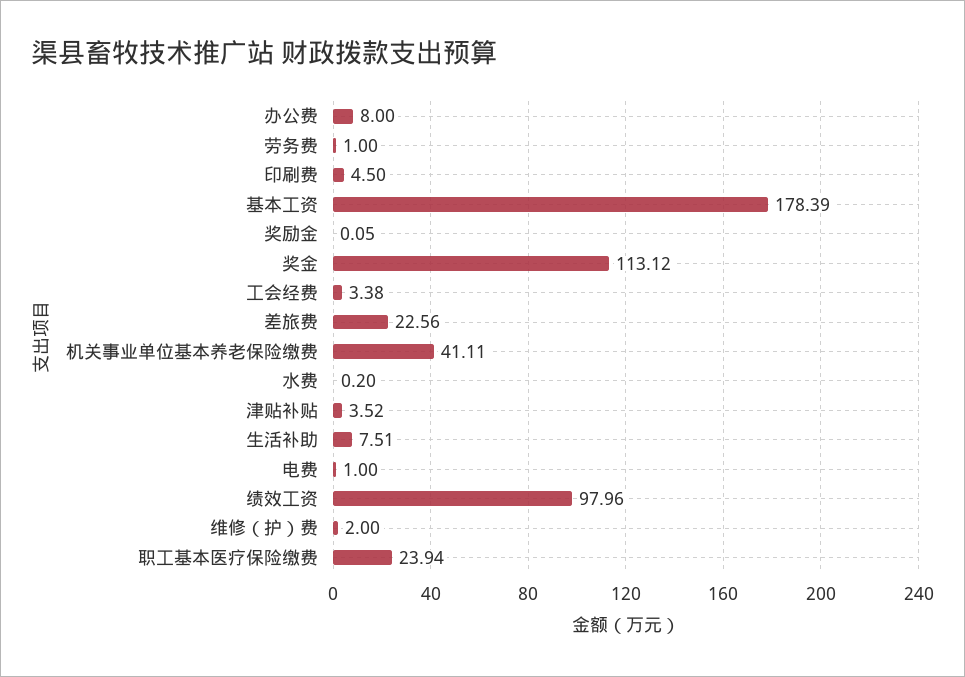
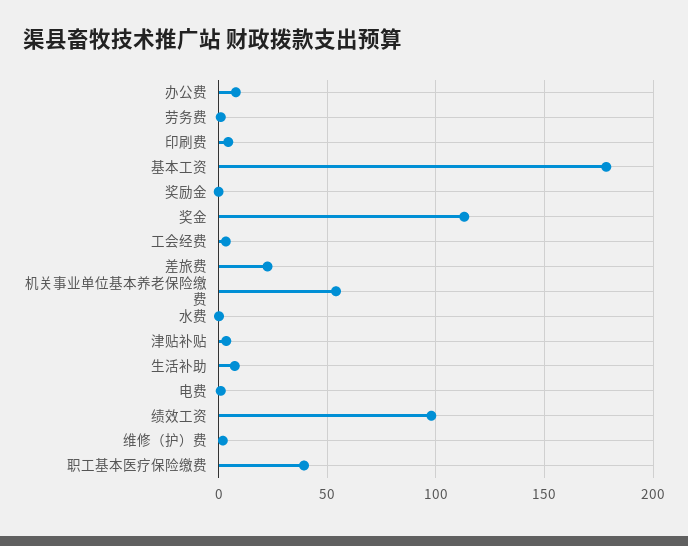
机关事业单位基本养老保险缴费: 41.11 -> 55
职工基本医疗保险缴费: 23.94 -> 40

